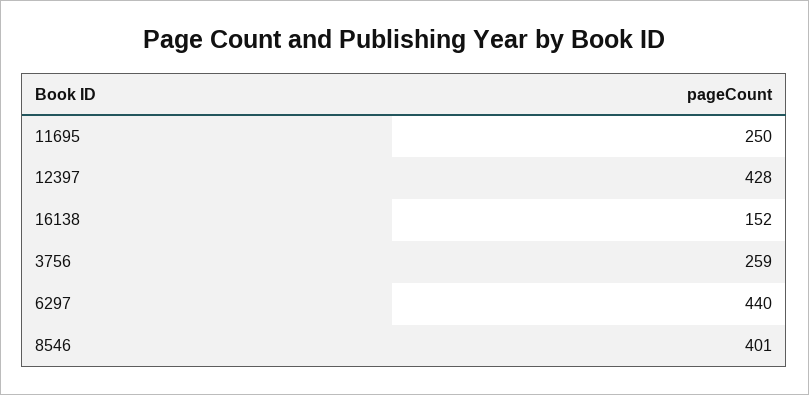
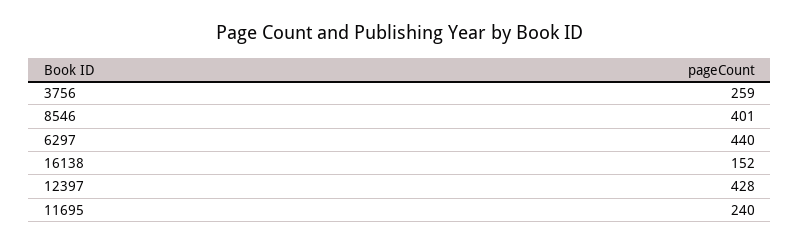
11695: 250 -> 240

